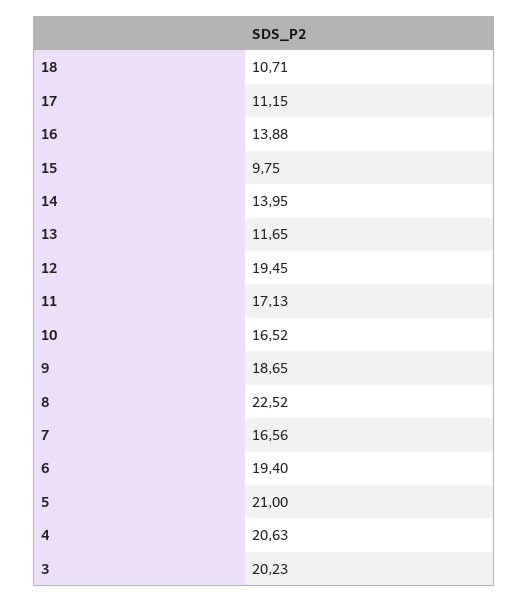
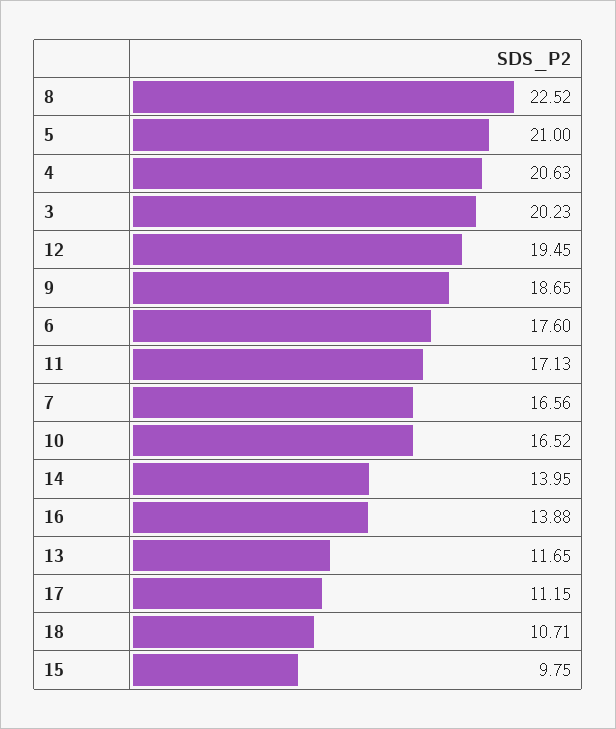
6: 19.4 -> 17.6

